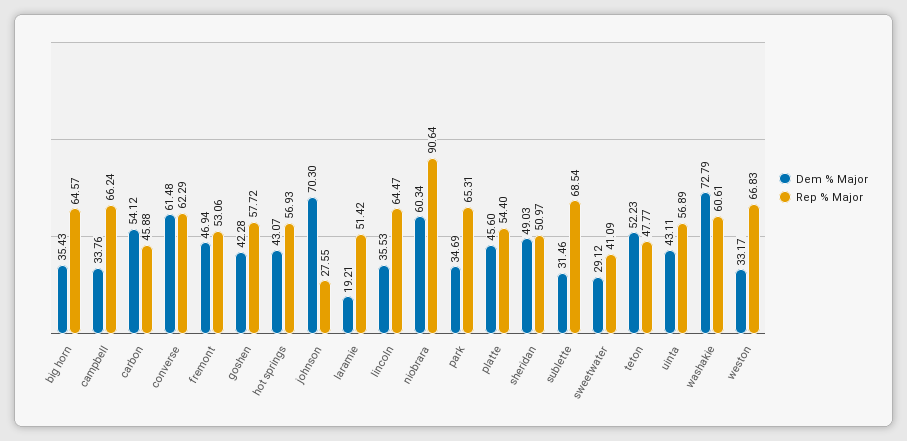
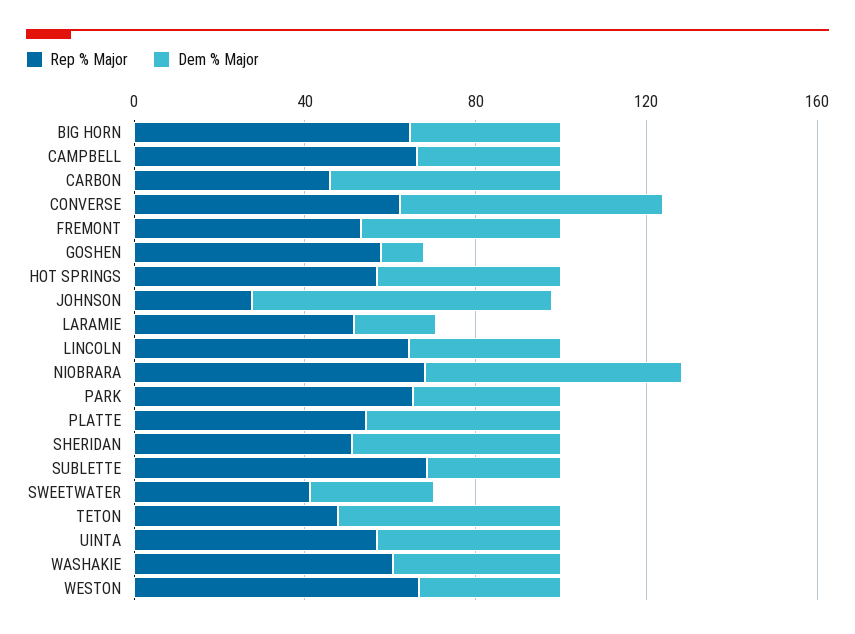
Dem % Major, goshen: 42.28 -> 10
Rep % Major, niobrara: 90.64 -> 70
Dem % Major, washakie: 72.79 -> 40

